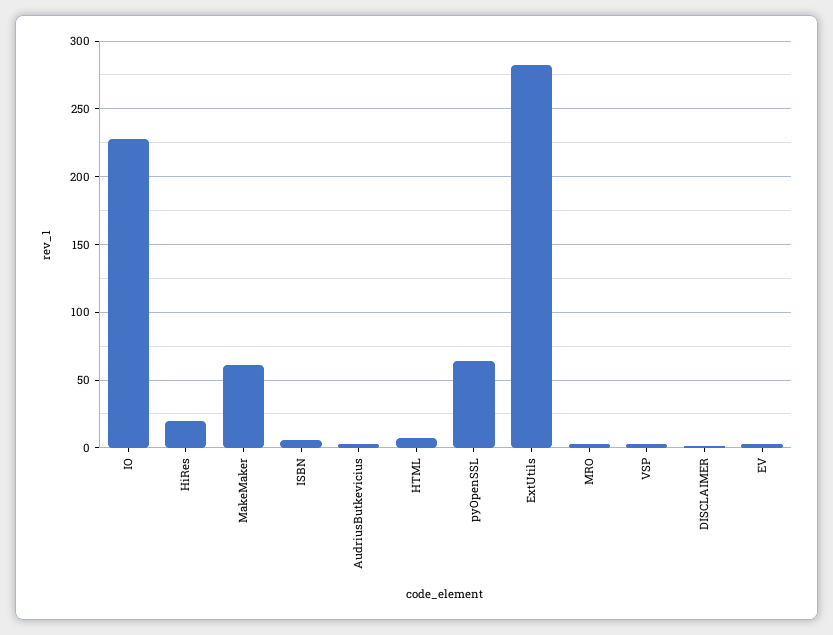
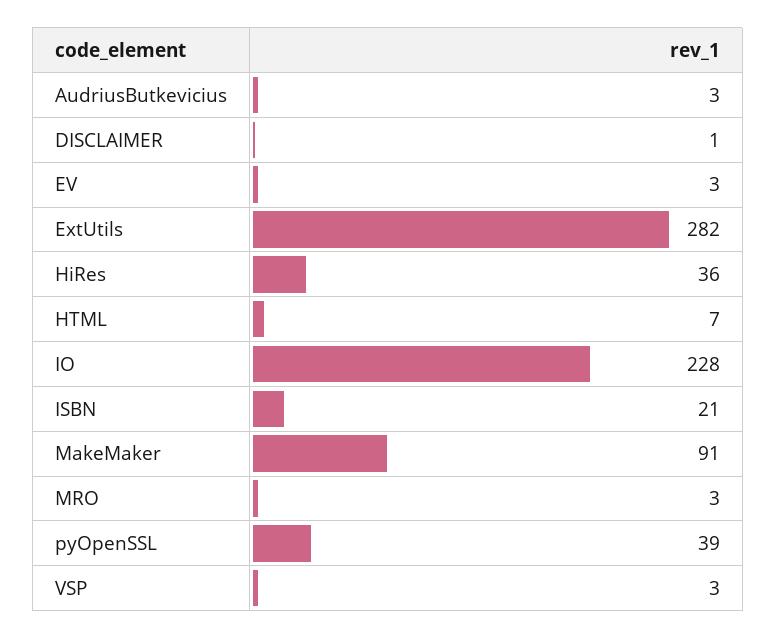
HiRes: 20 -> 36
MakeMaker: 60 -> 91
ISBN: 5 -> 21
pyOpenSSL: 65 -> 39

